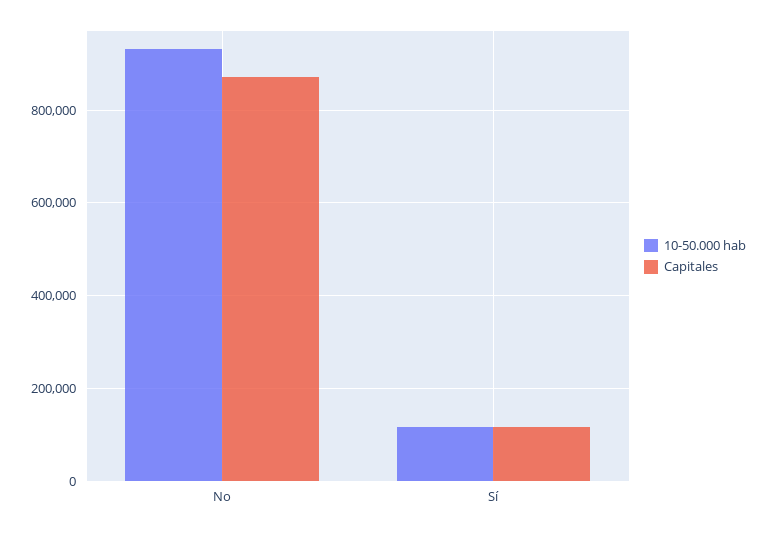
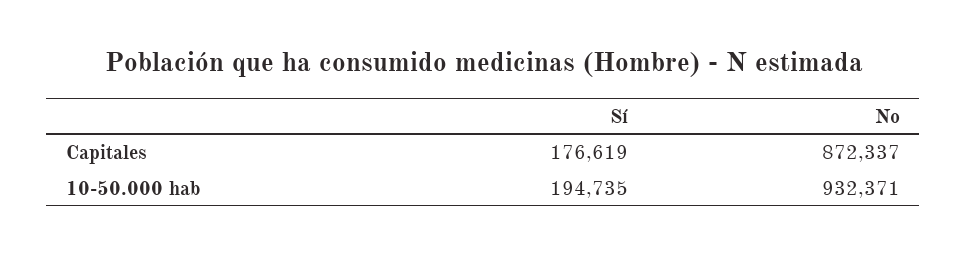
10-50.000 hab, Sí: 120000 -> 194735
Capitales, Sí: 120000 -> 176619

